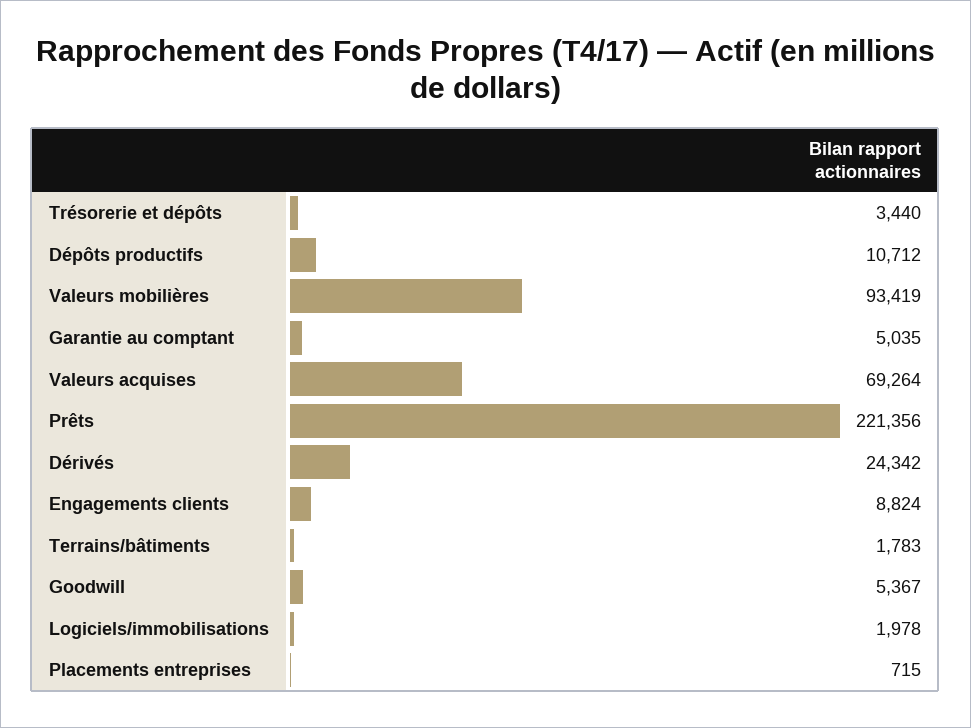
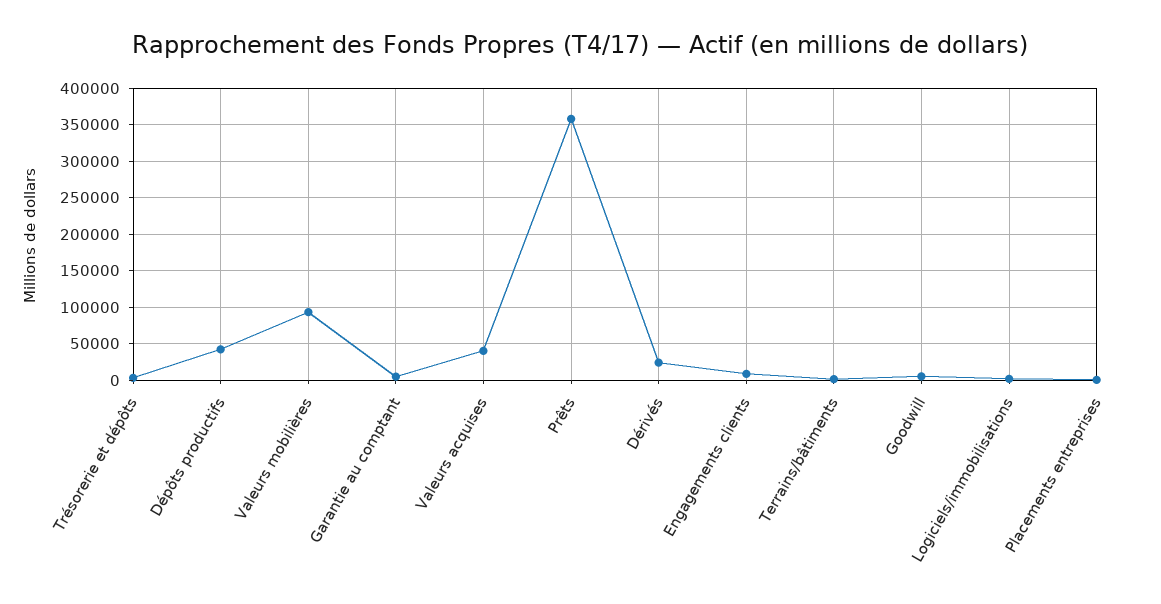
Dépôts productifs: 10712 -> 40000
Valeurs acquises: 69264 -> 40000
Prêts: 221356 -> 360000

